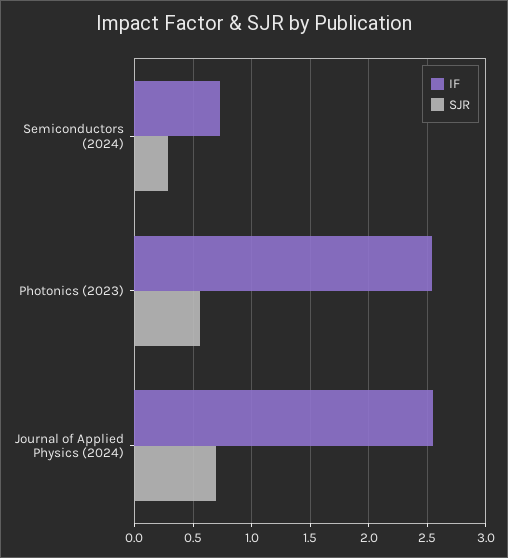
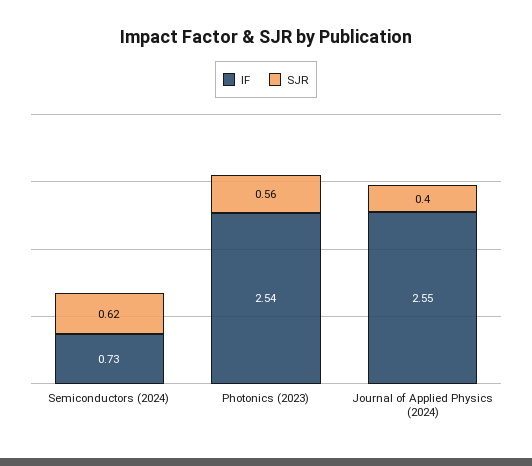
SJR, Semiconductors (2024): 0.3 -> 0.62
SJR, Journal of Applied Physics (2024): 0.7 -> 0.4

